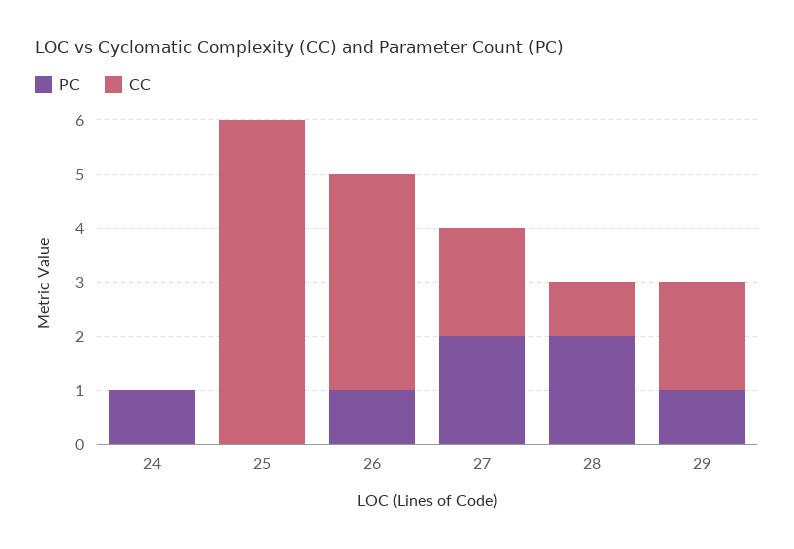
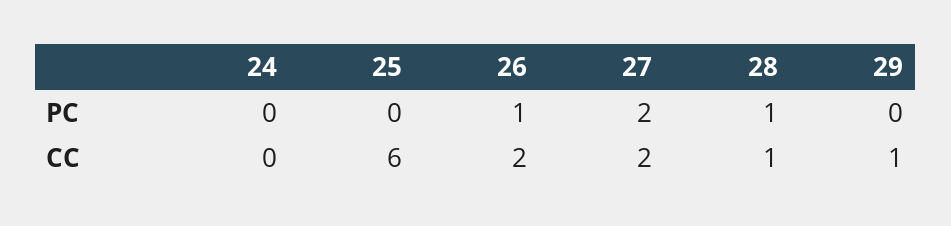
PC, 24: 1 -> 0
CC, 26: 4 -> 2
PC, 28: 2 -> 1
PC, 29: 1 -> 0
CC, 29: 2 -> 1

